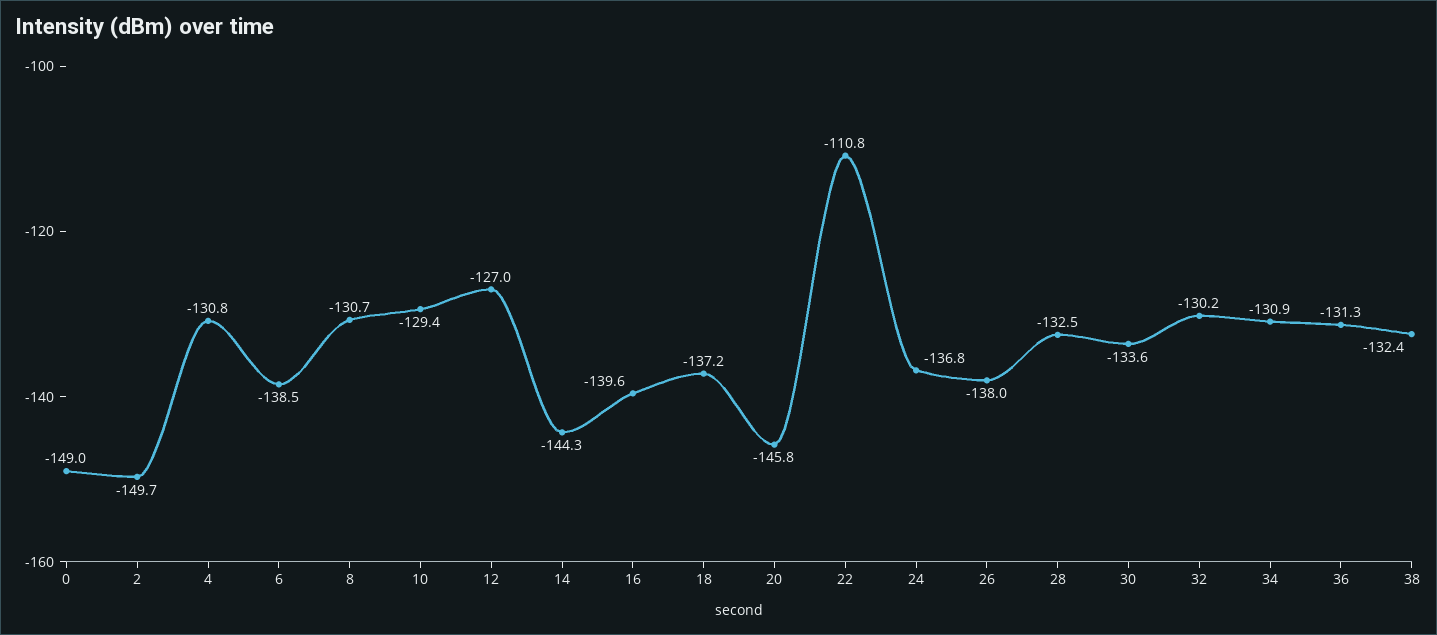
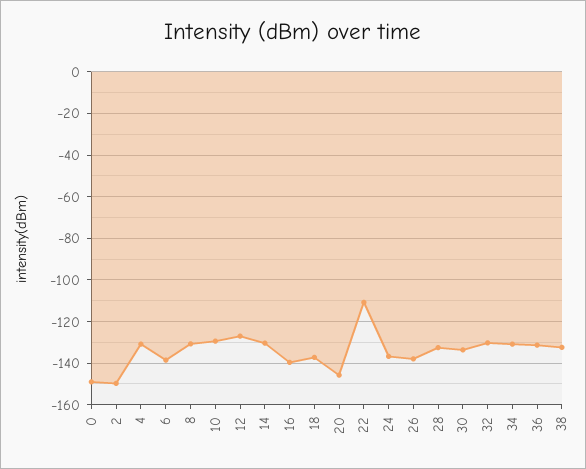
14: -144.3 -> -130

